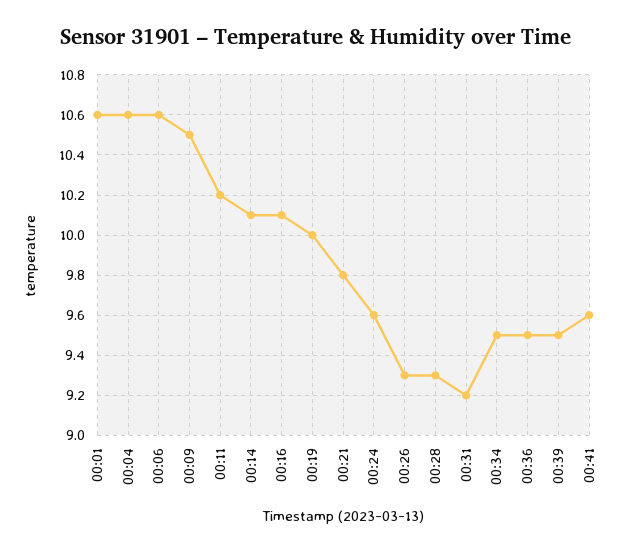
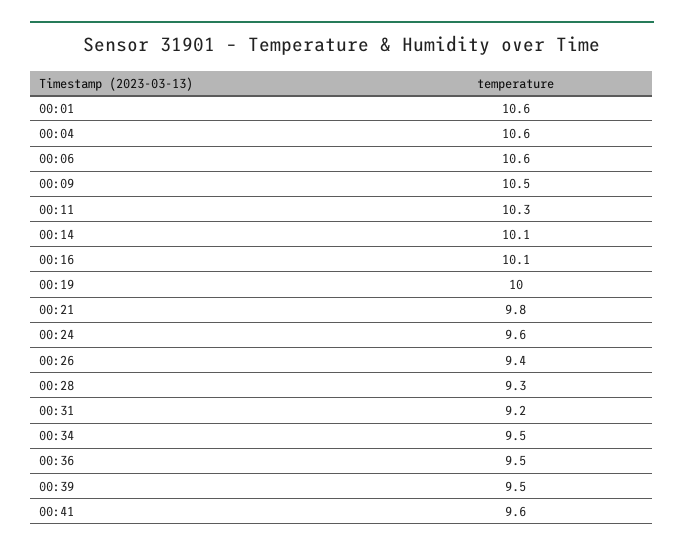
00:11: 10.2 -> 10.3
00:26: 9.3 -> 9.4

